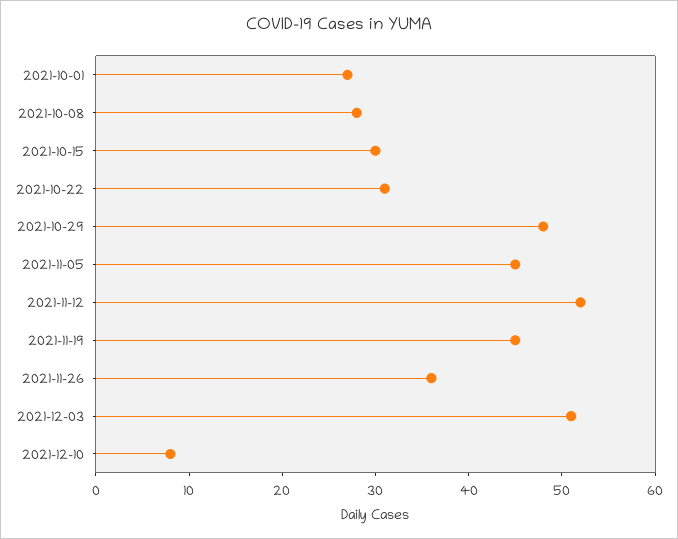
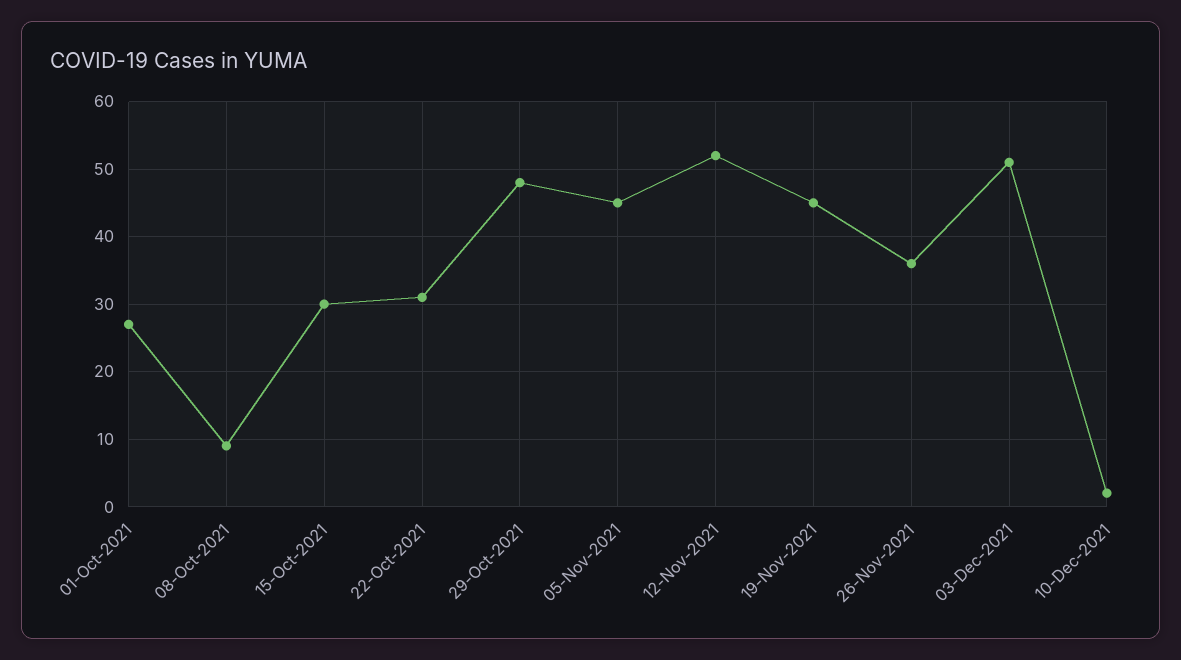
2021-10-08: 28 -> 9
2021-12-10: 8 -> 2

